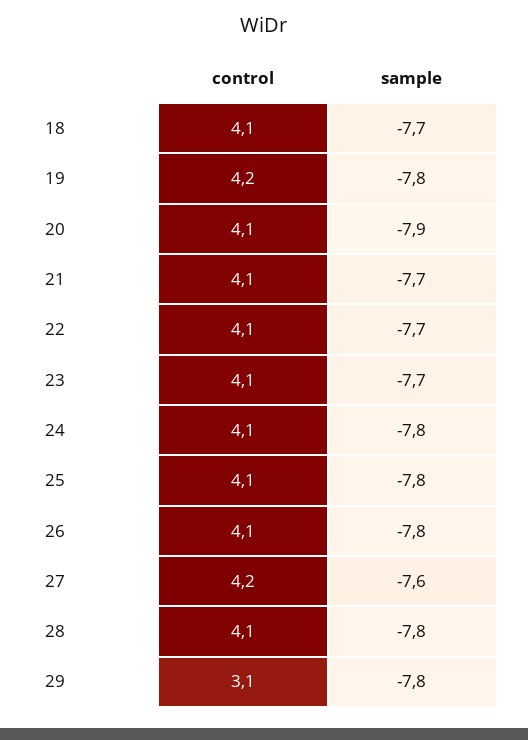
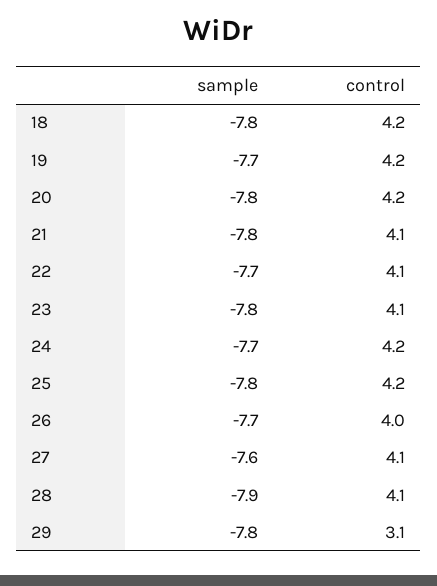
control, 18: 4.1 -> 4.2
sample, 18: -7.7 -> -7.8
sample, 19: -7.8 -> -7.7
control, 20: 4.1 -> 4.2
sample, 20: -7.9 -> -7.8
sample, 21: -7.7 -> -7.8
sample, 23: -7.7 -> -7.8
control, 24: 4.1 -> 4.2
sample, 24: -7.8 -> -7.7
control, 25: 4.1 -> 4.2
control, 26: 4.1 -> 4
sample, 26: -7.8 -> -7.7
control, 27: 4.2 -> 4.1
sample, 28: -7.8 -> -7.9

